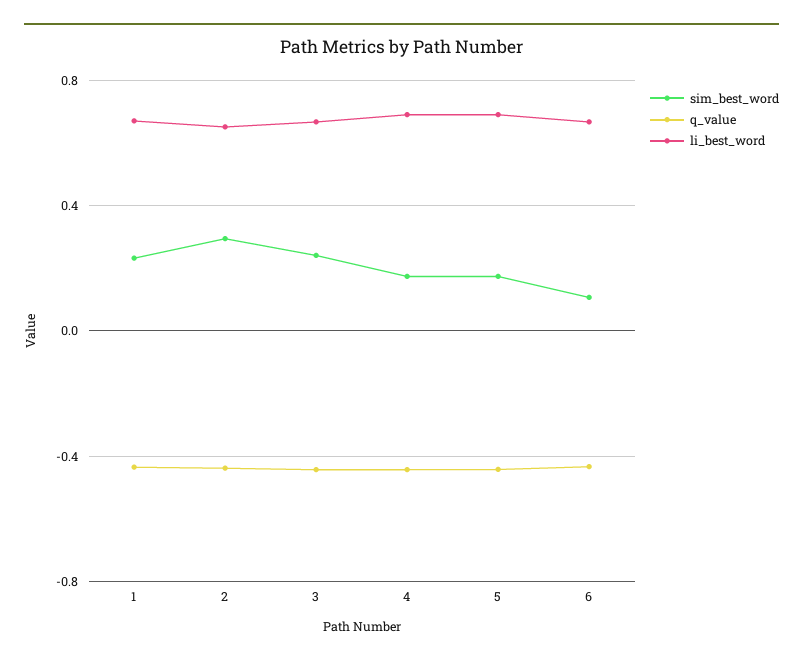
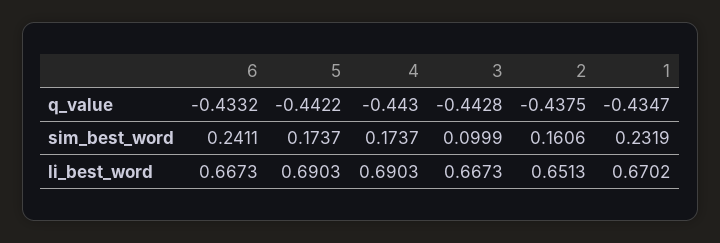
sim_best_word, 2: 0.3 -> 0.1606
sim_best_word, 3: 0.25 -> 0.0999
sim_best_word, 6: 0.1 -> 0.2411

